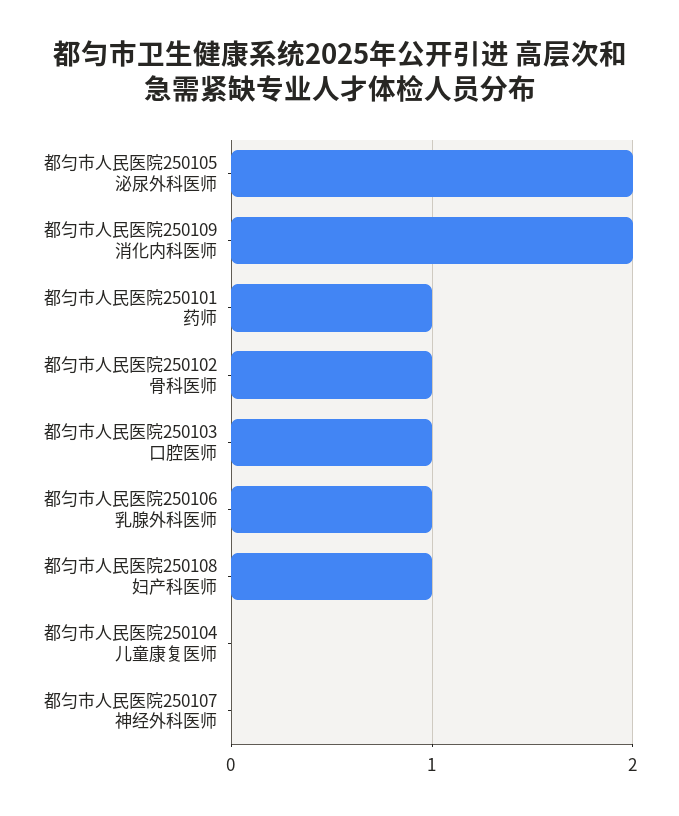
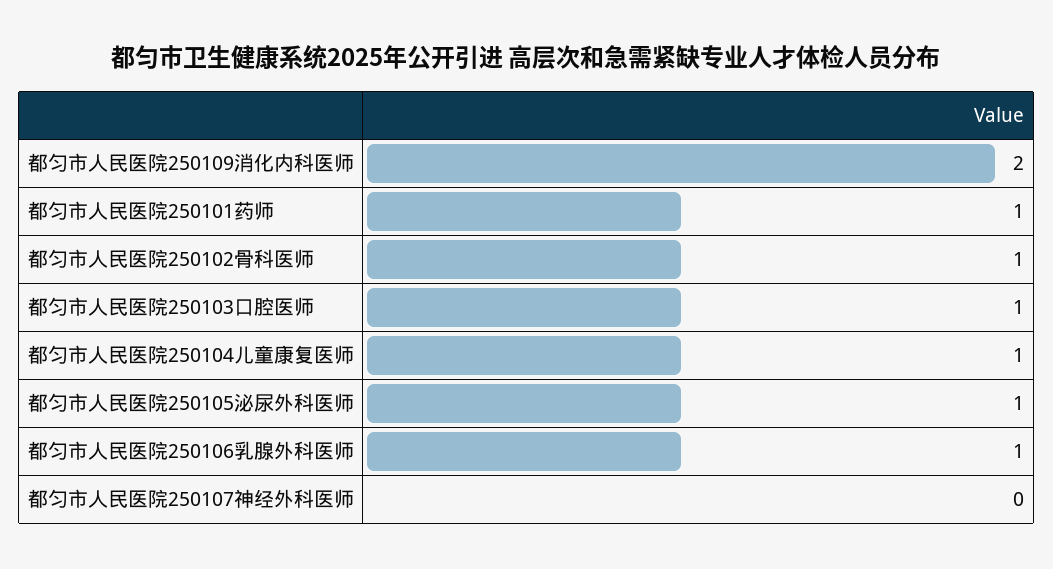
都匀市人民医院250105泌尿外科医师: 2 -> 1
都匀市人民医院250108妇产科医师: 1 -> none
都匀市人民医院250104儿童康复医师: 0 -> 1

